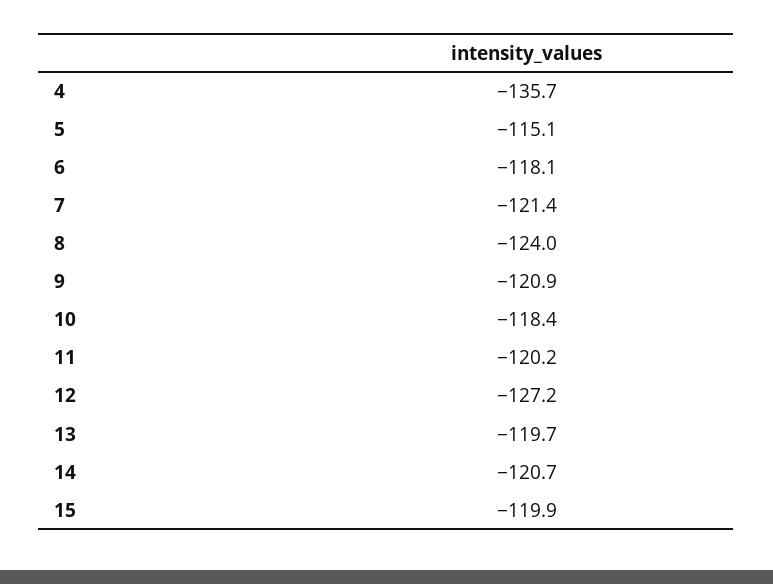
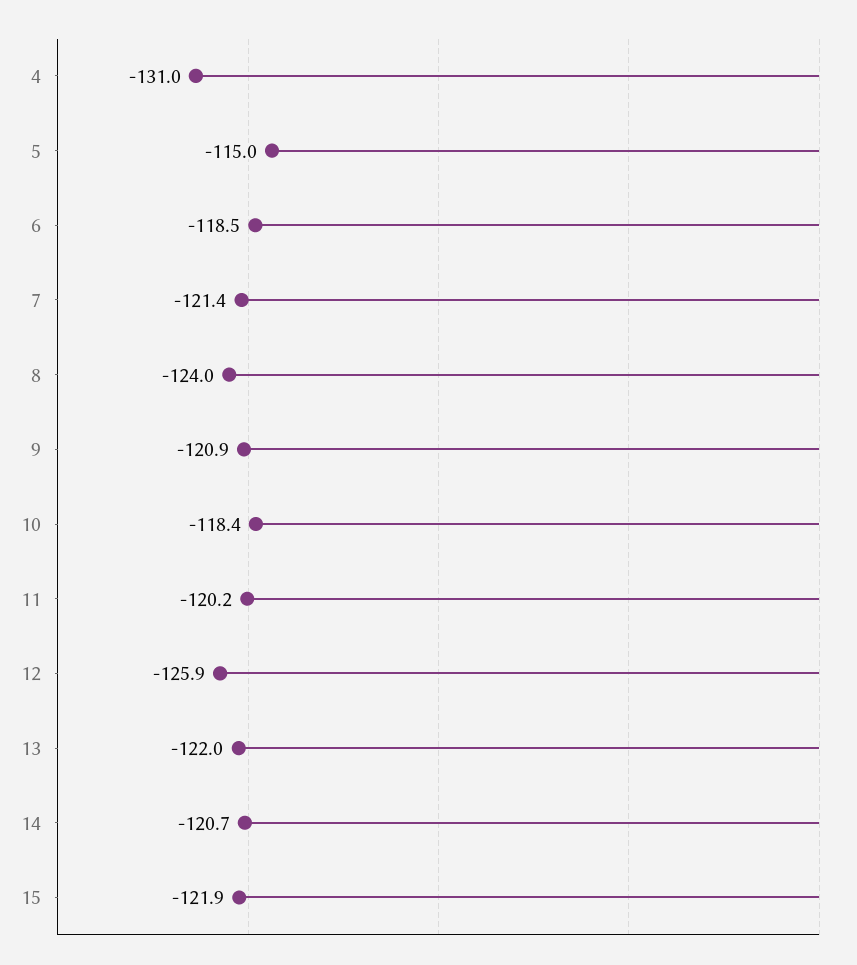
4: -135.7 -> -131
5: -115.1 -> -115
6: -118.1 -> -118.5
12: -127.2 -> -125.9
13: -119.7 -> -122
15: -119.9 -> -121.9

